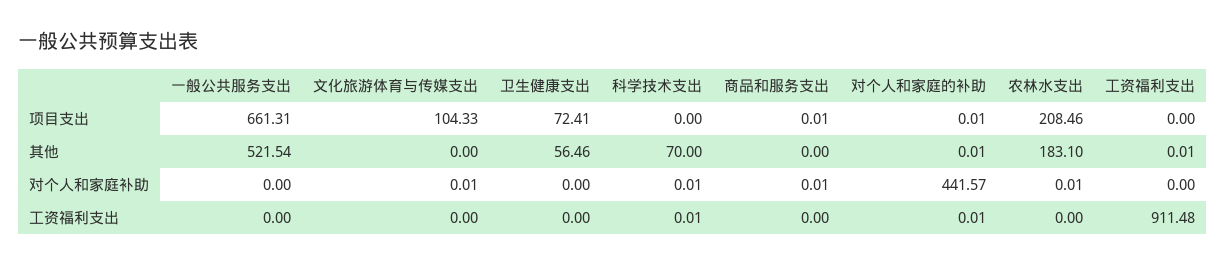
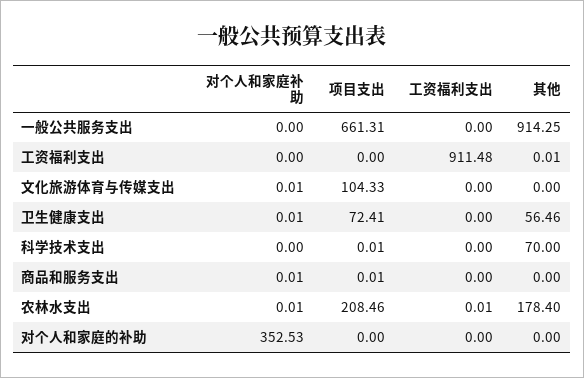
科学技术支出, 项目支出: 0 -> 0.01
对个人和家庭的补助, 项目支出: 0.01 -> 0
一般公共服务支出, 其他: 521.54 -> 914.25
对个人和家庭的补助, 其他: 0.01 -> 0
农林水支出, 其他: 183.1 -> 178.4
卫生健康支出, 对个人和家庭补助: 0 -> 0.01
科学技术支出, 对个人和家庭补助: 0.01 -> 0
对个人和家庭的补助, 对个人和家庭补助: 441.57 -> 352.53
科学技术支出, 工资福利支出: 0.01 -> 0
对个人和家庭的补助, 工资福利支出: 0.01 -> 0
农林水支出, 工资福利支出: 0 -> 0.01

